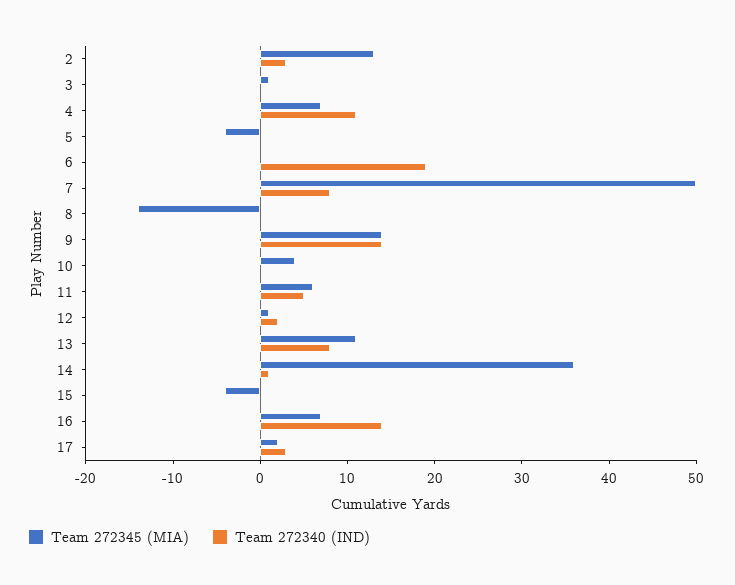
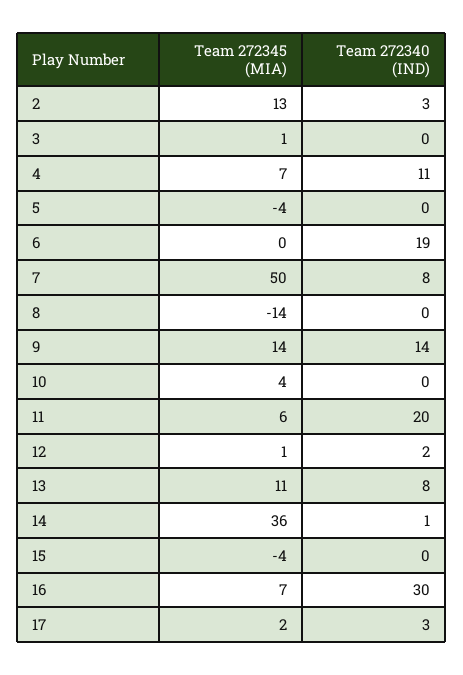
Team 272340 (IND), 11: 5 -> 20
Team 272340 (IND), 16: 14 -> 30

